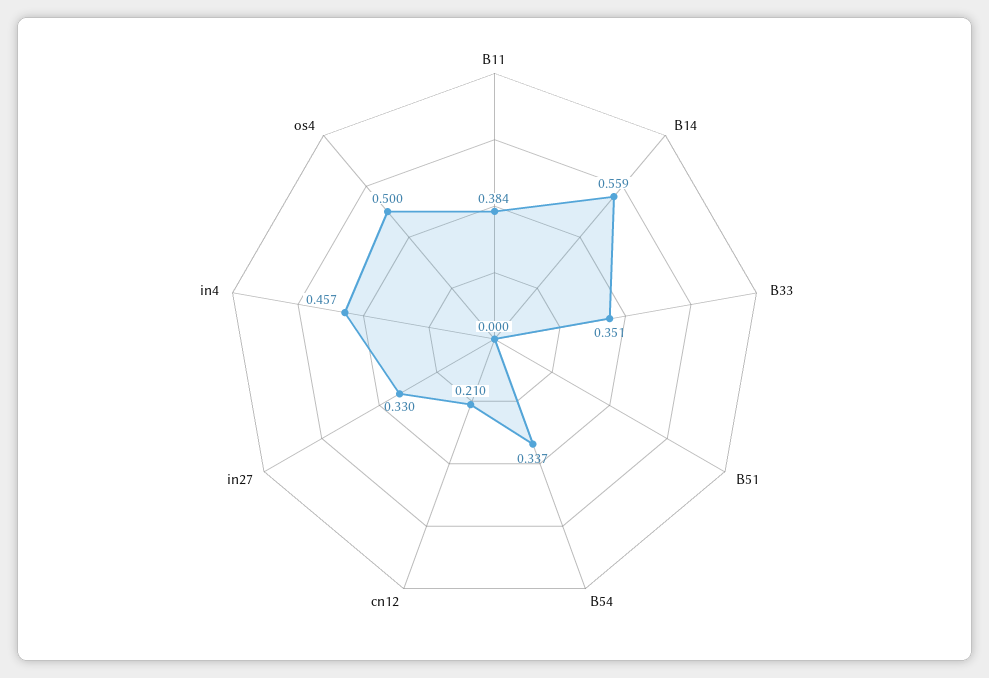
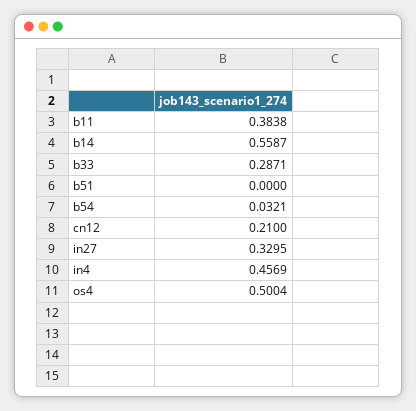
B33: 0.351 -> 0.2871
B54: 0.337 -> 0.0321

